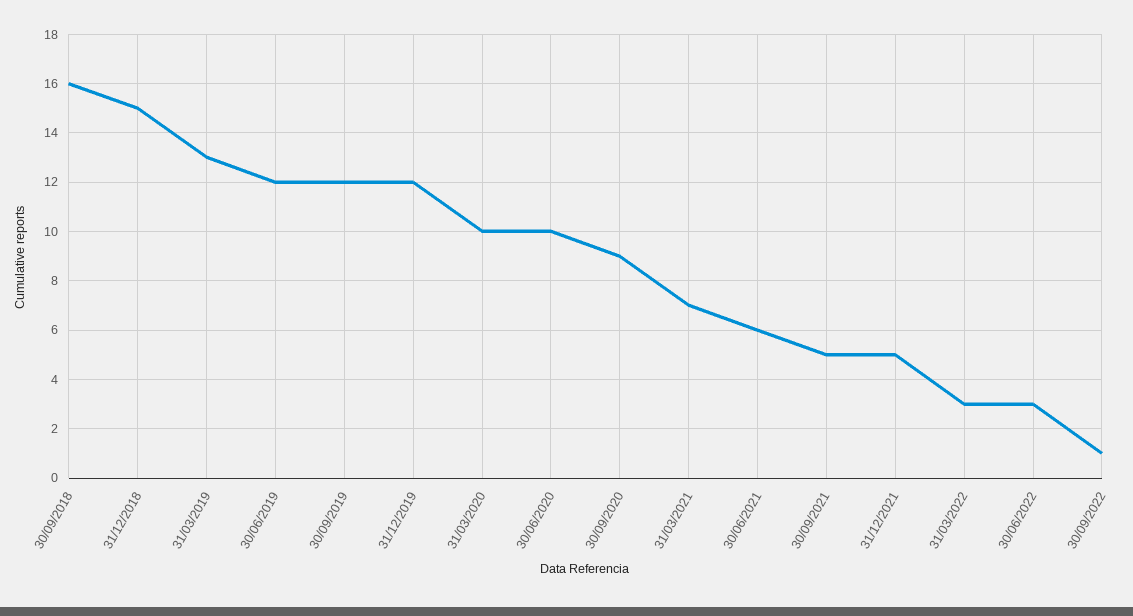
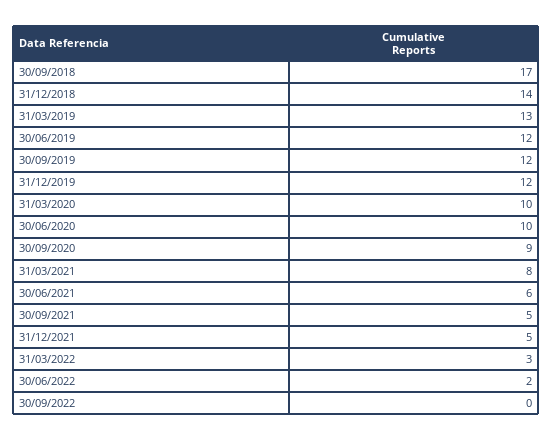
30/09/2018: 16 -> 17
31/12/2018: 15 -> 14
31/03/2021: 7 -> 8
30/06/2022: 3 -> 2
30/09/2022: 1 -> 0

